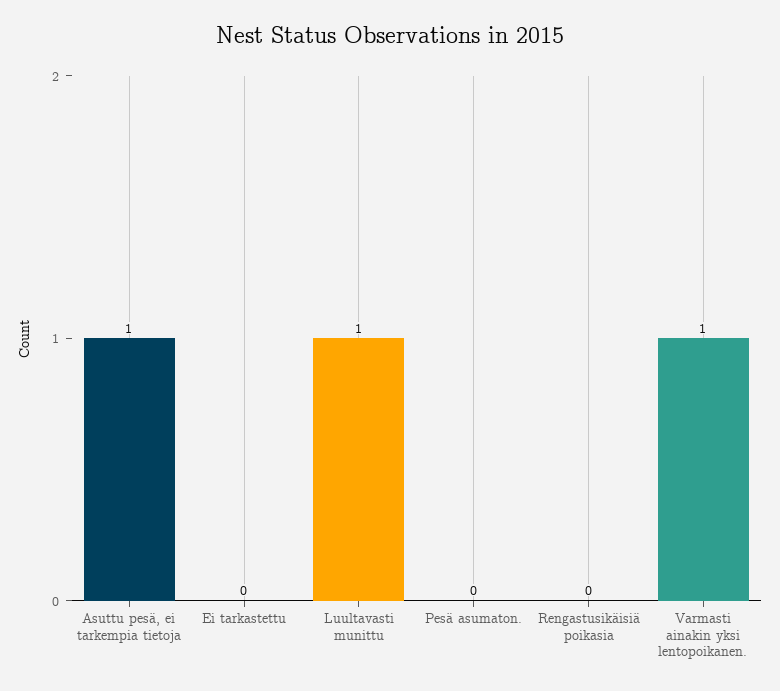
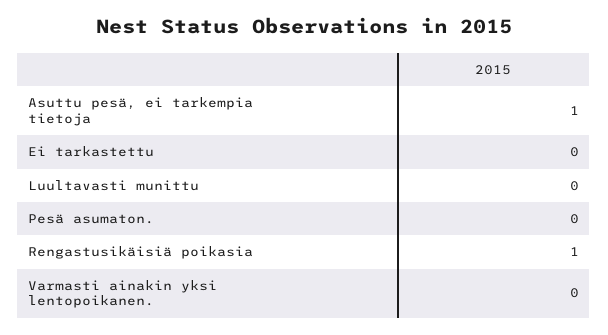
Luultavasti munittu: 1 -> 0
Rengastusikäisiä poikasia: 0 -> 1
Varmasti ainakin yksi lentopoikanen.: 1 -> 0

